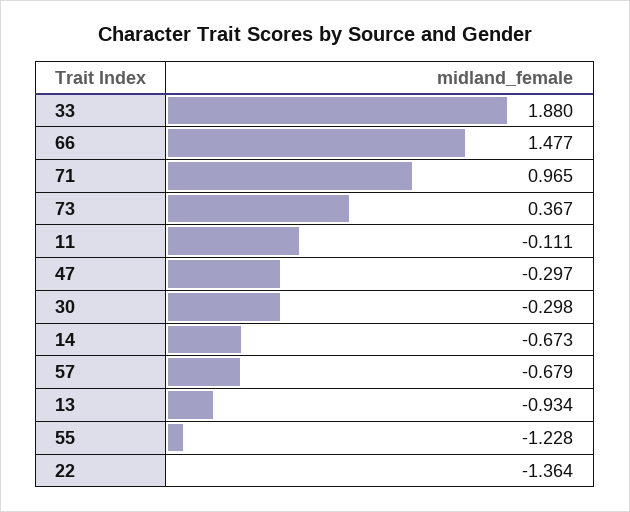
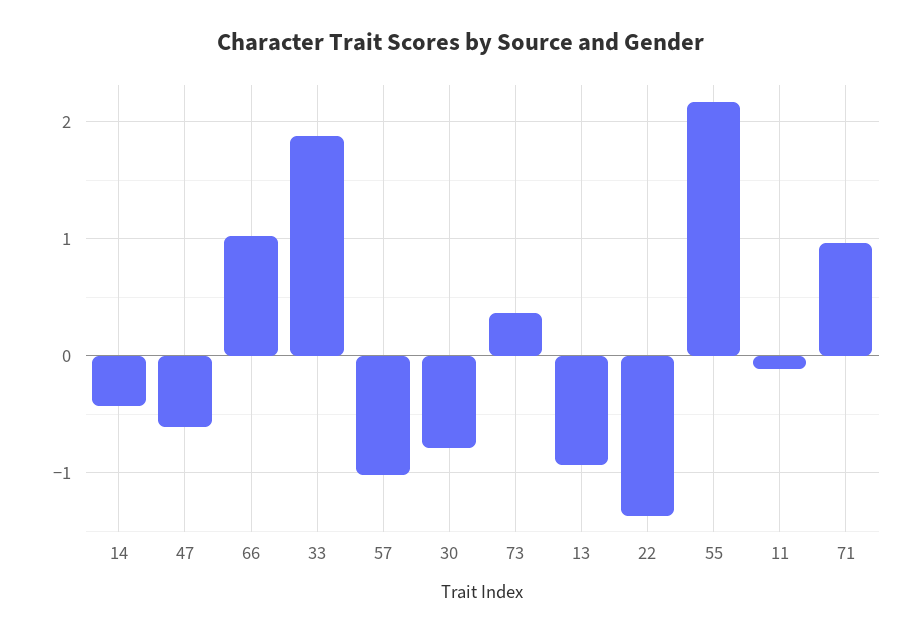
66: 1.477 -> 1
47: -0.297 -> -0.6
30: -0.298 -> -0.8
14: -0.673 -> -0.4
57: -0.679 -> -1
55: -1.228 -> 2.2

